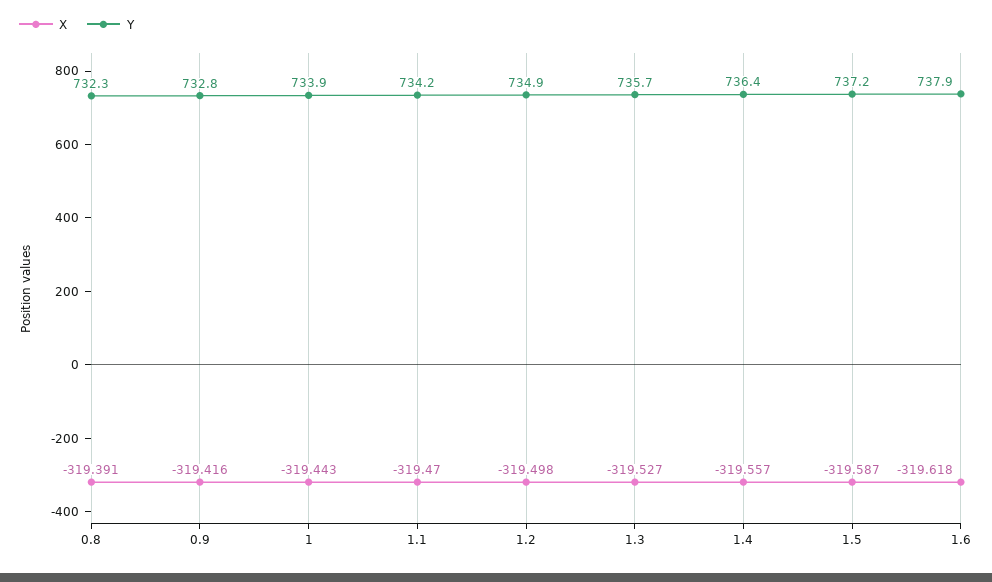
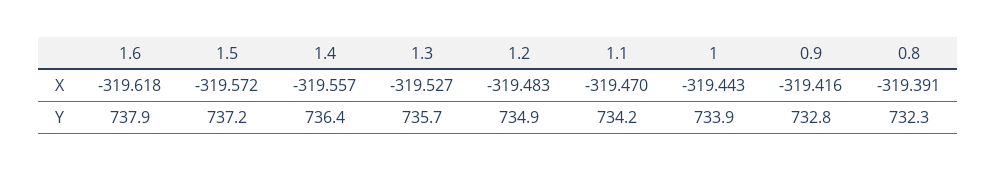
X, 1.2: -319.498 -> -319.483
X, 1.5: -319.587 -> -319.572

